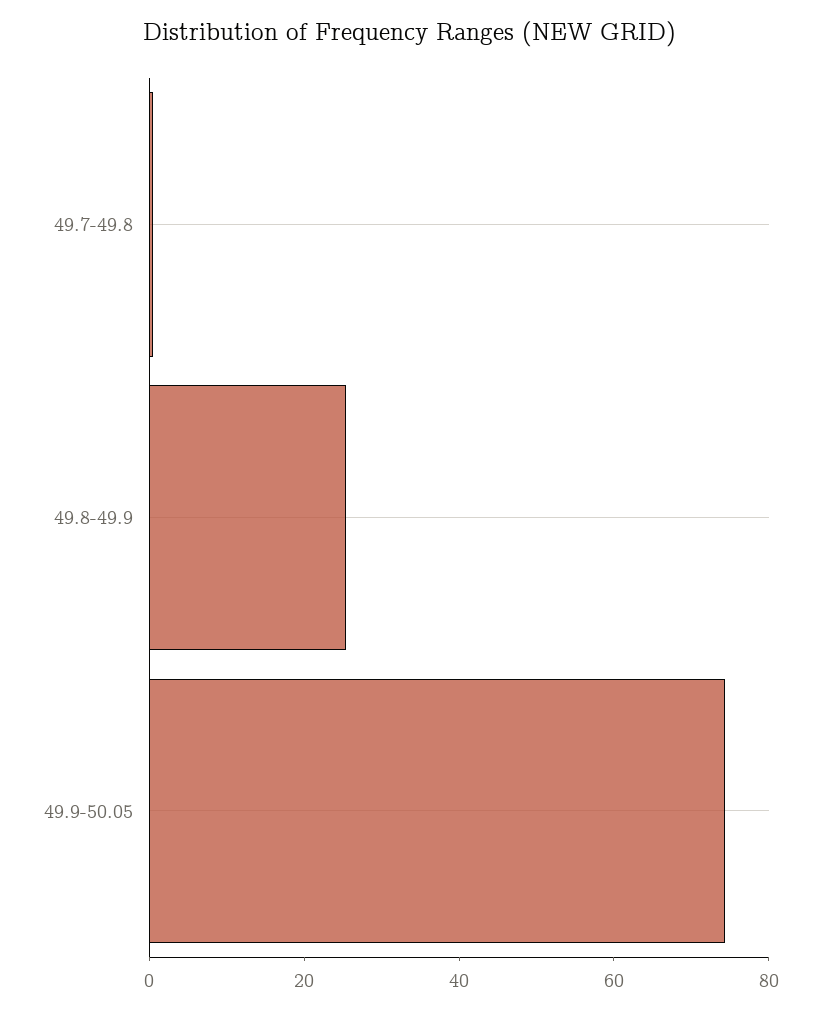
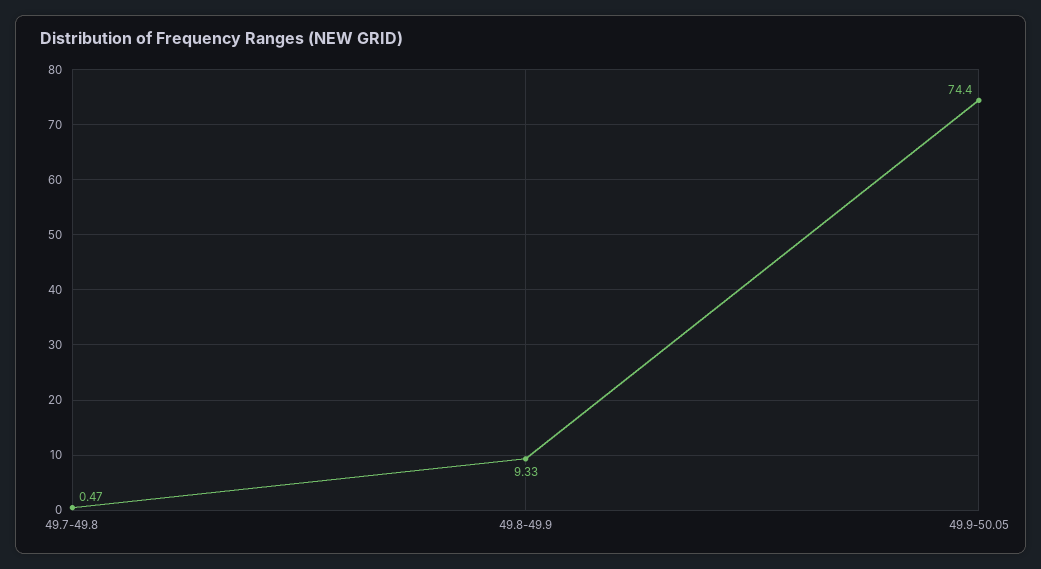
49.8-49.9: 25 -> 9.33

